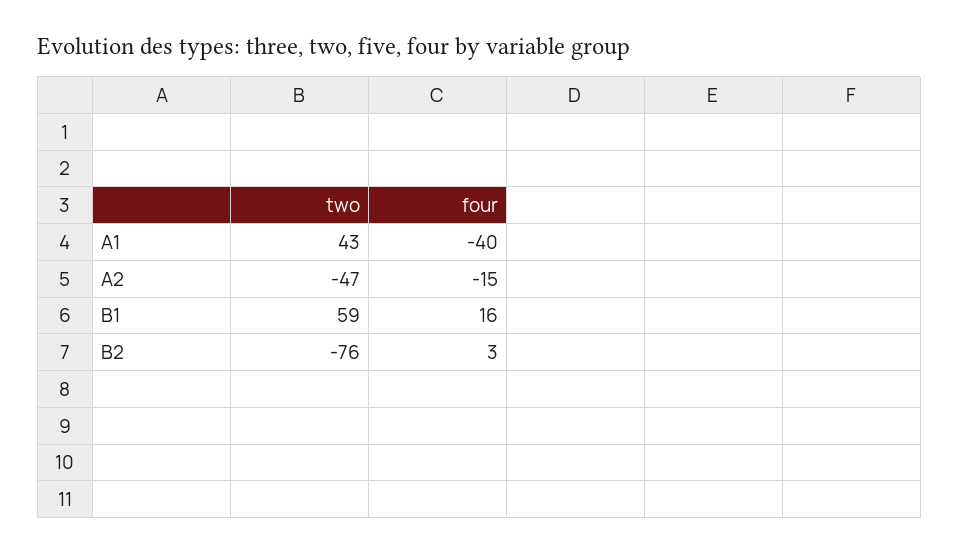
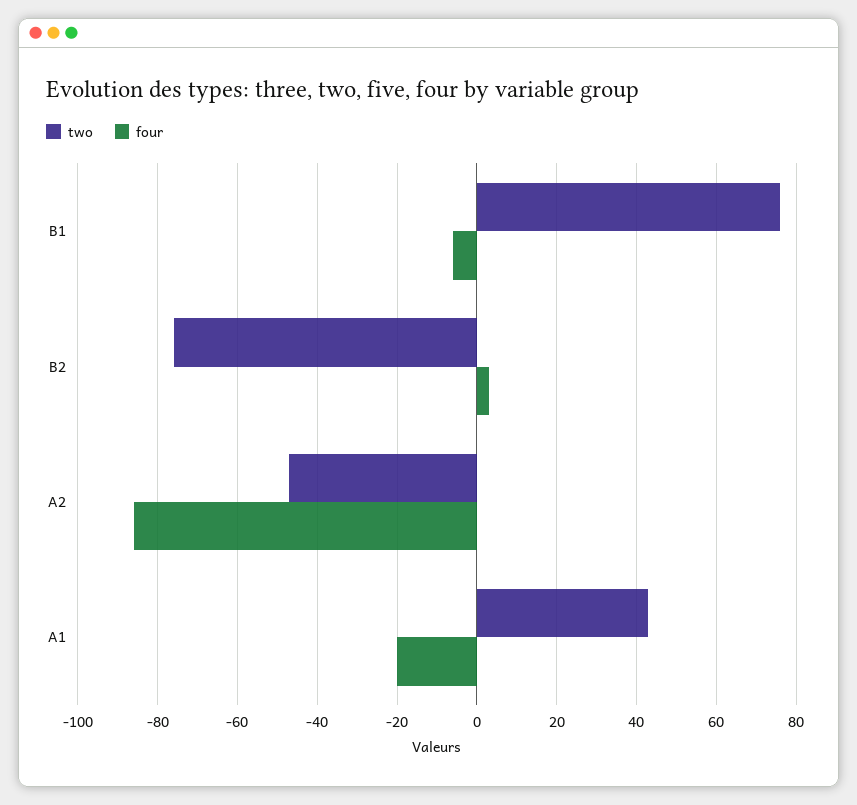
four, A1: -40 -> -20
four, A2: -15 -> -85
two, B1: 59 -> 75
four, B1: 16 -> -5

